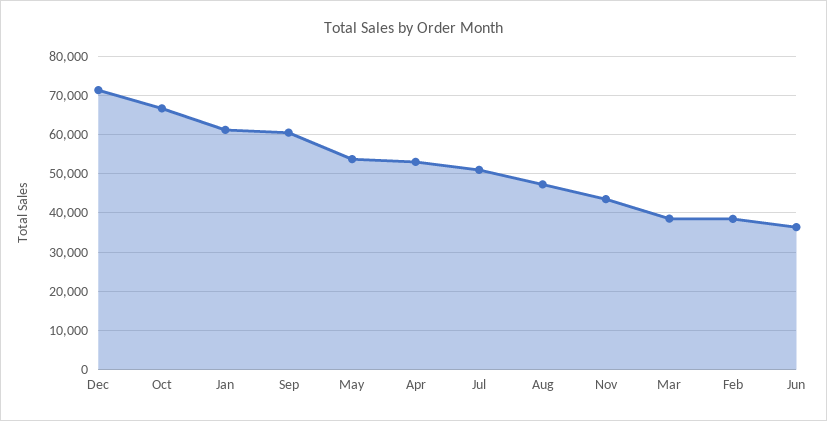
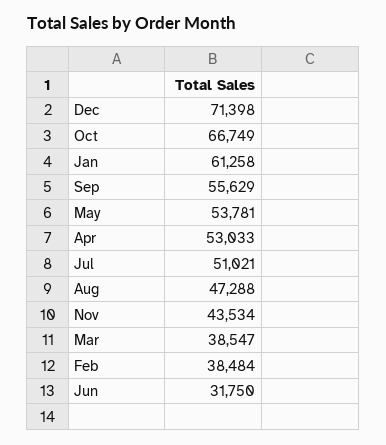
Sep: 60000 -> 55629
Jun: 36000 -> 31750

